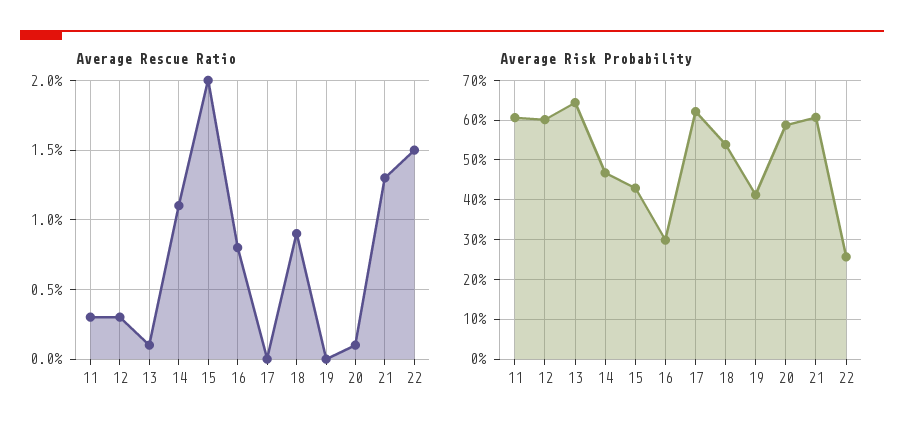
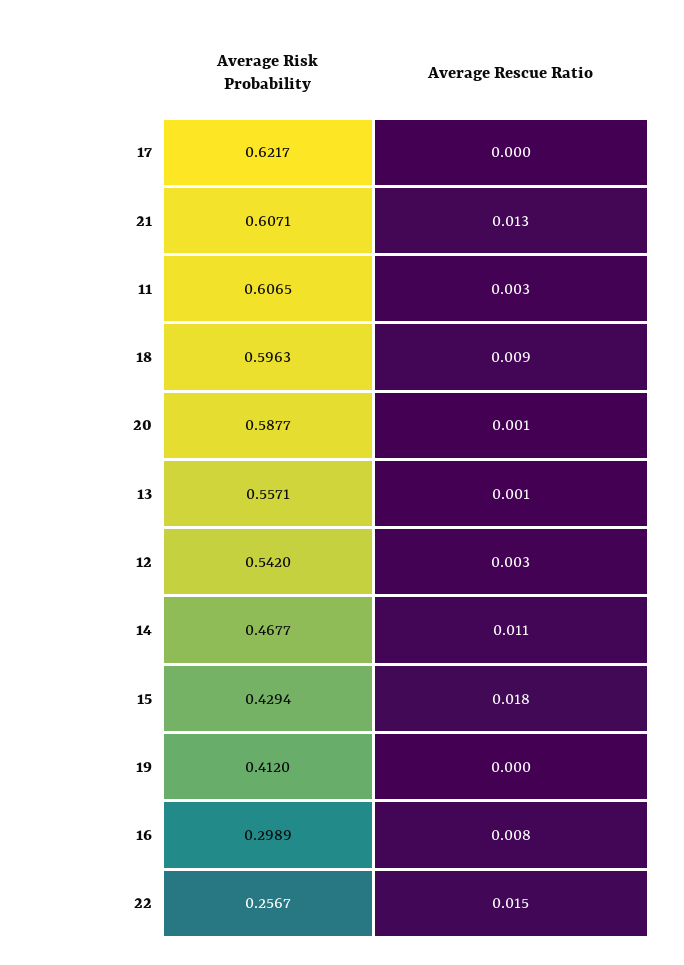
Average Rescue Ratio, 15: 0.02 -> 0.018
Average Risk Probability, 12: 0.6 -> 0.542
Average Risk Probability, 13: 0.64 -> 0.5571
Average Risk Probability, 18: 0.54 -> 0.5963

